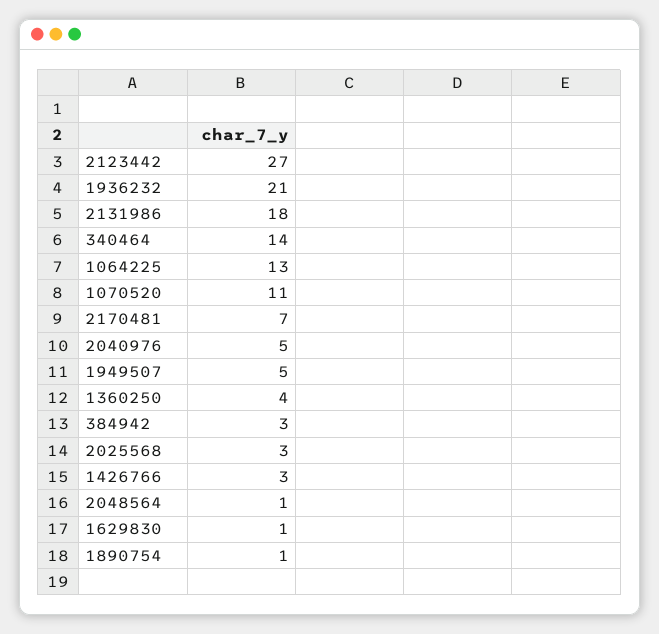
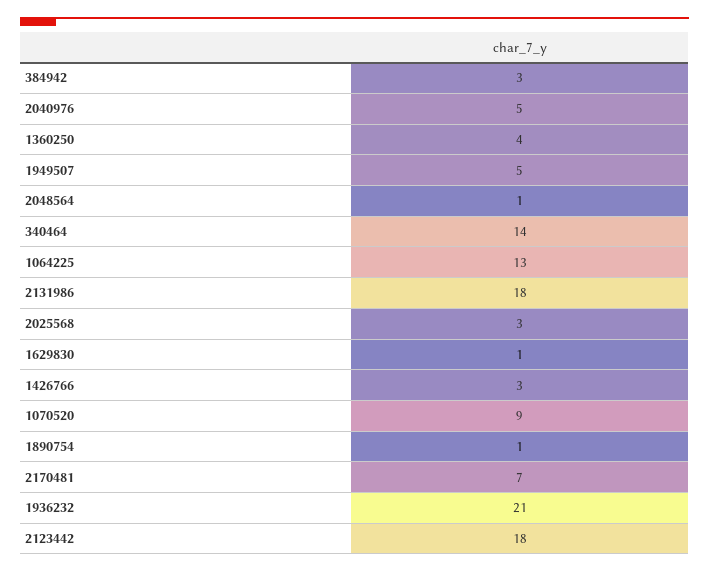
2123442: 27 -> 18
1070520: 11 -> 9

